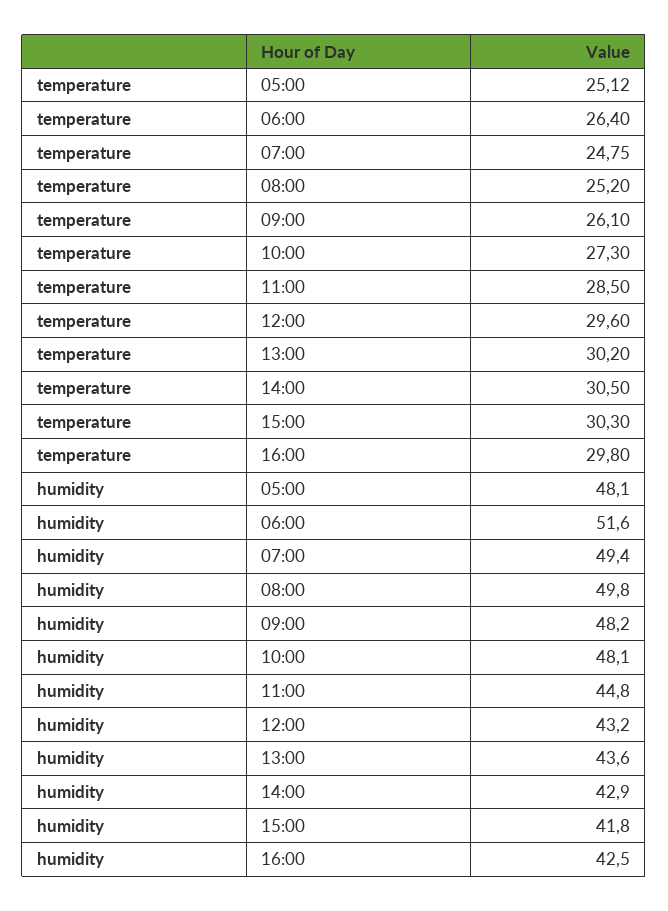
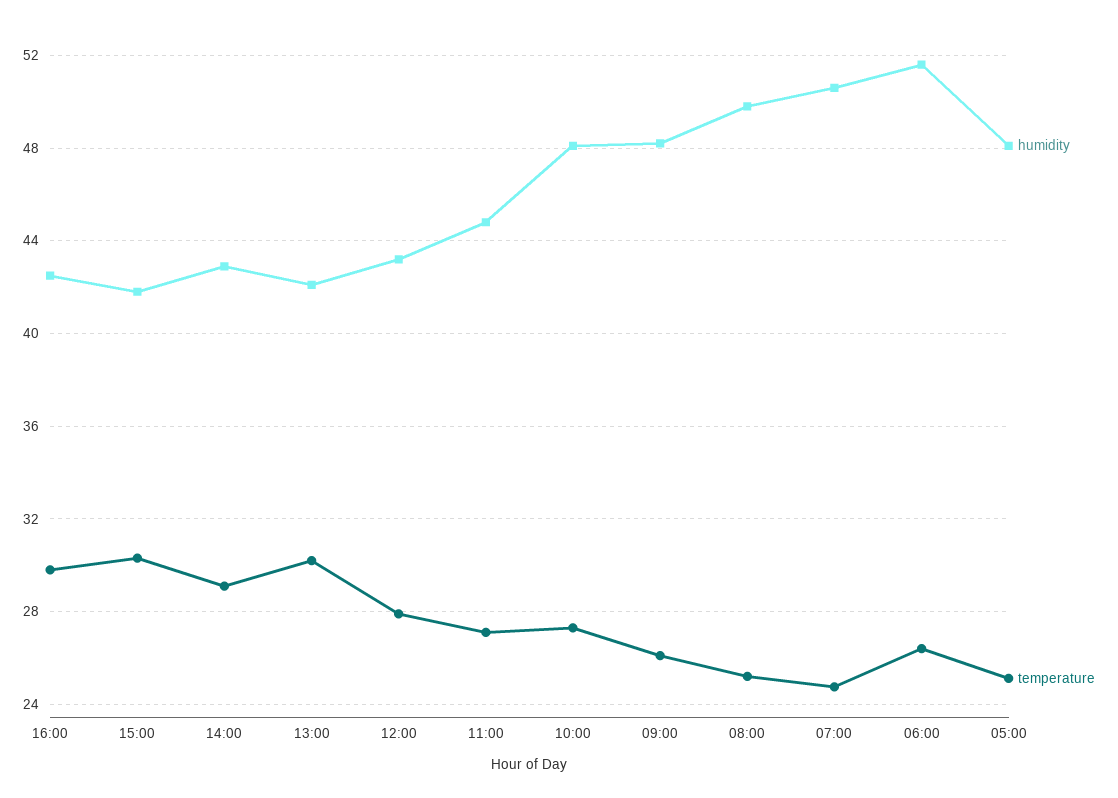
temperature, 11:00: 28.5 -> 27
temperature, 12:00: 29.6 -> 28
temperature, 14:00: 30.5 -> 29
humidity, 07:00: 49.4 -> 50.5
humidity, 13:00: 43.6 -> 42

